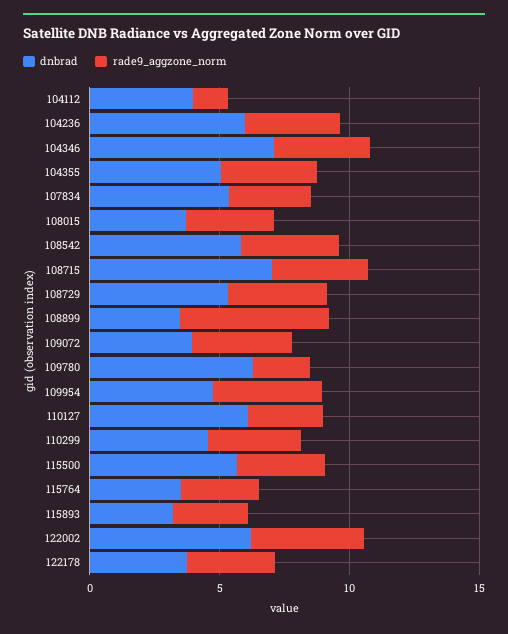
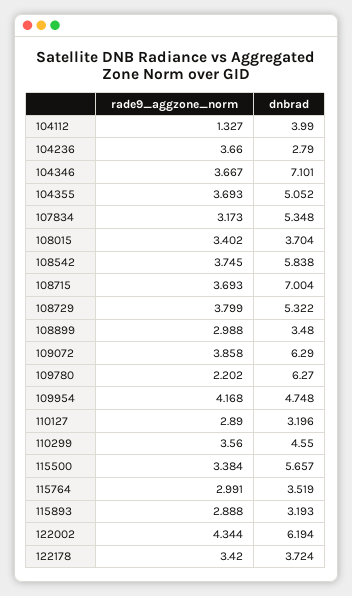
dnbrad, 104236: 6 -> 2.79
rade9_aggzone_norm, 108899: 6 -> 2.988
dnbrad, 109072: 4 -> 6.29
dnbrad, 110127: 6 -> 3.196

